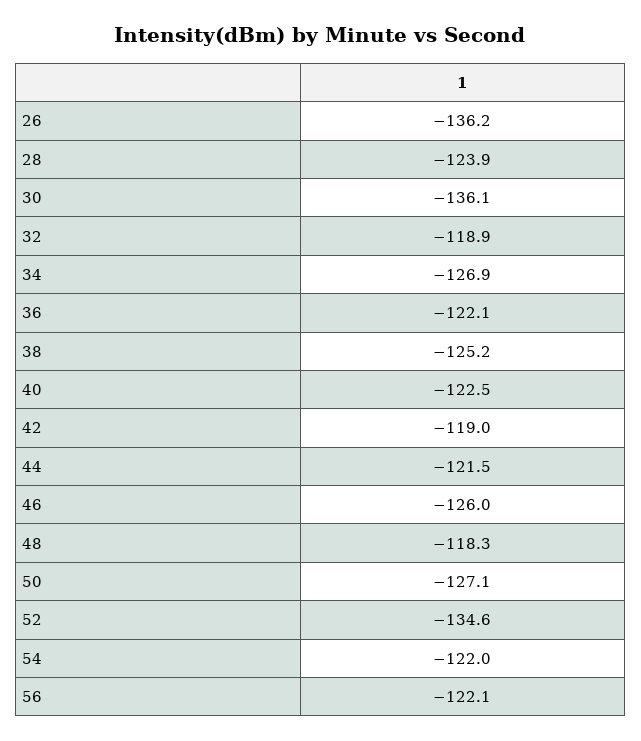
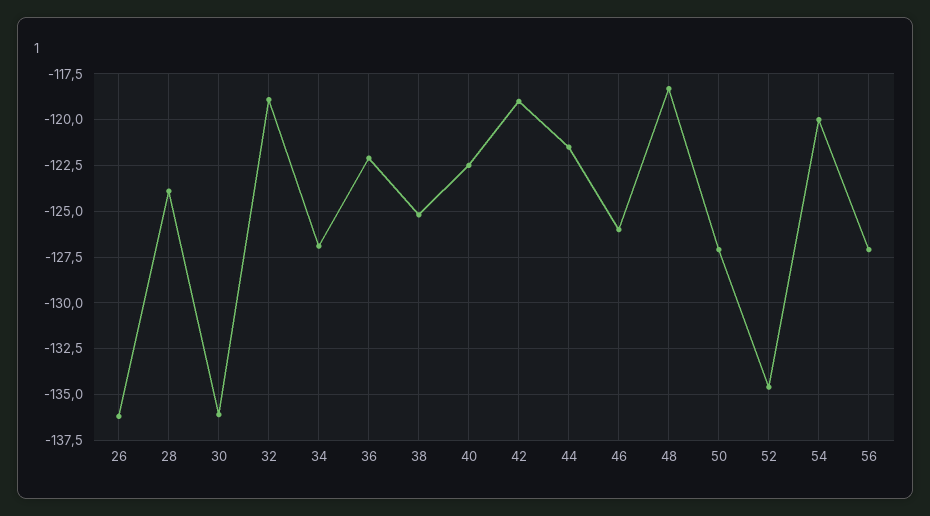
54: -122 -> -120
56: -122.1 -> -127

